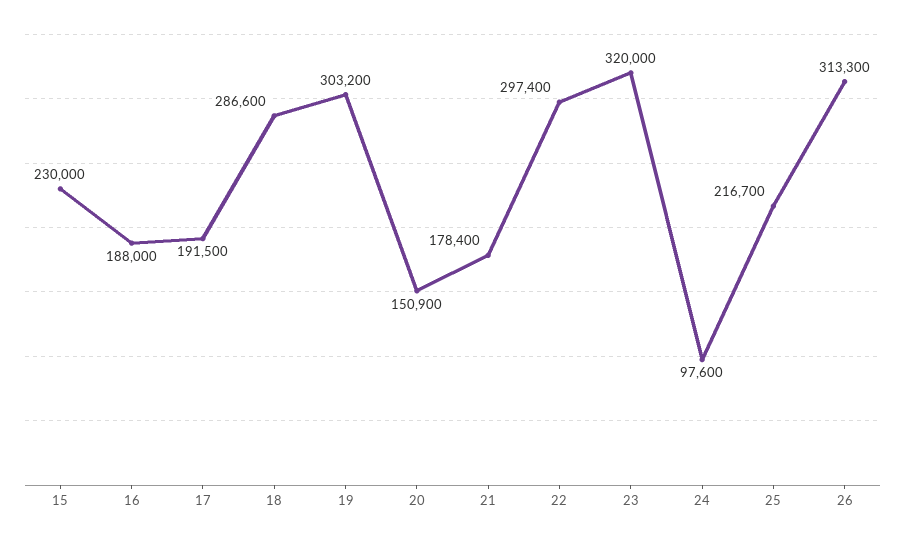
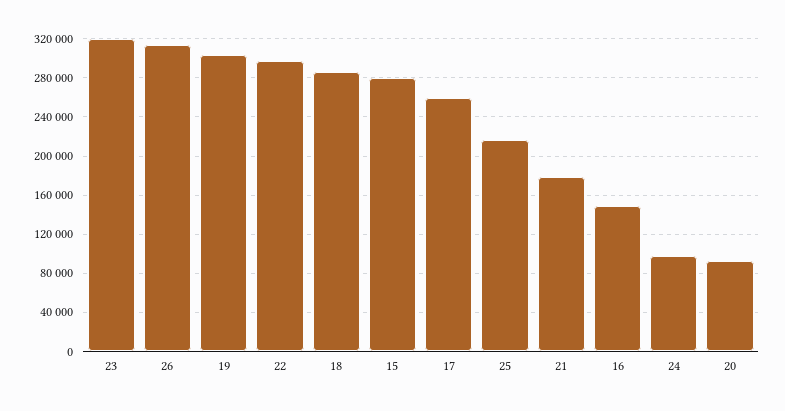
15: 230000 -> 280000
16: 188000 -> 150000
17: 191500 -> 260000
20: 150900 -> 90000

